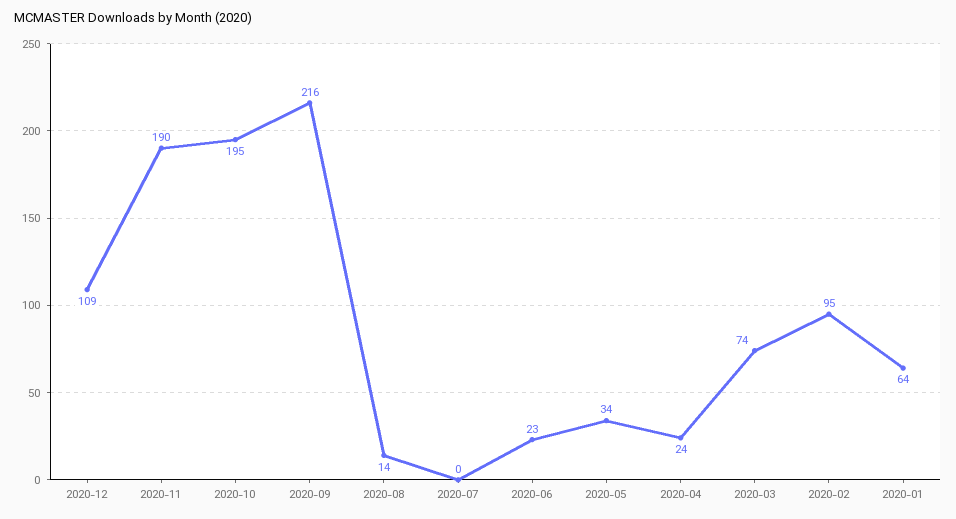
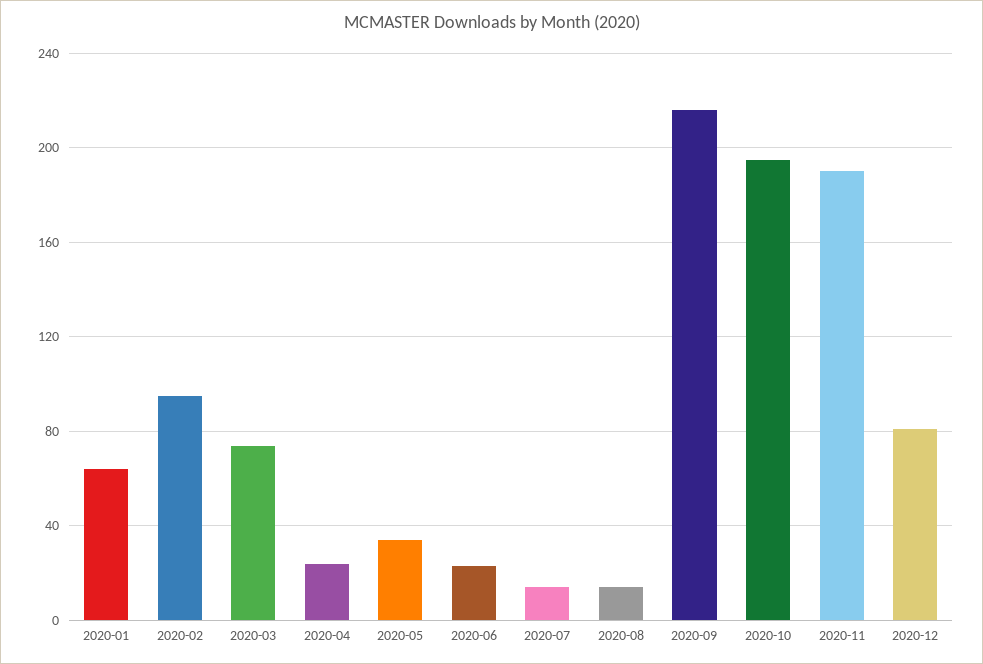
2020-12: 109 -> 80
2020-07: 0 -> 15

